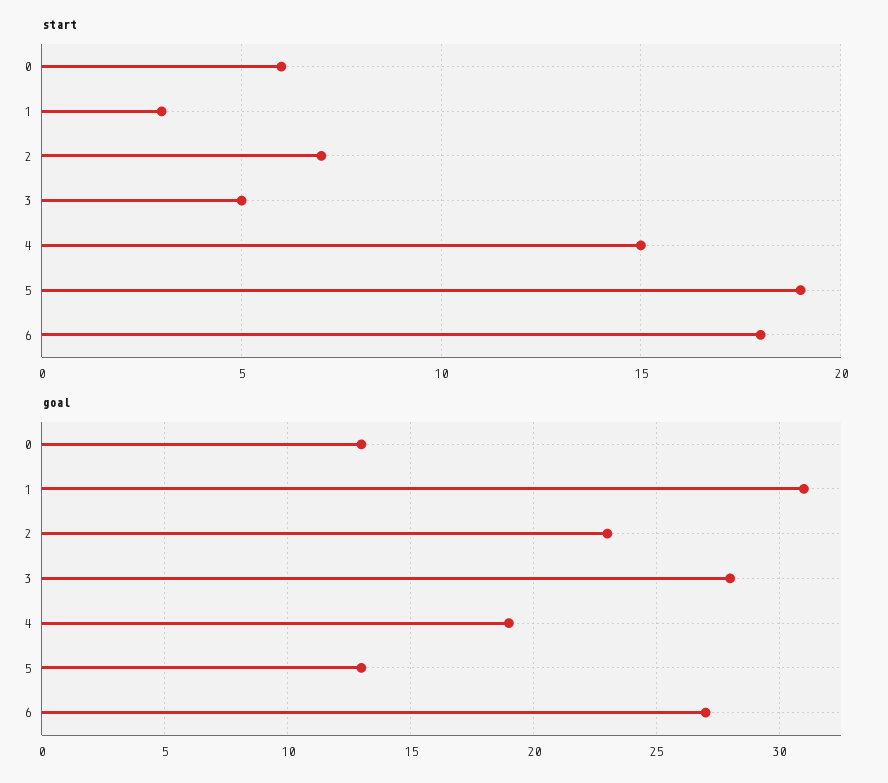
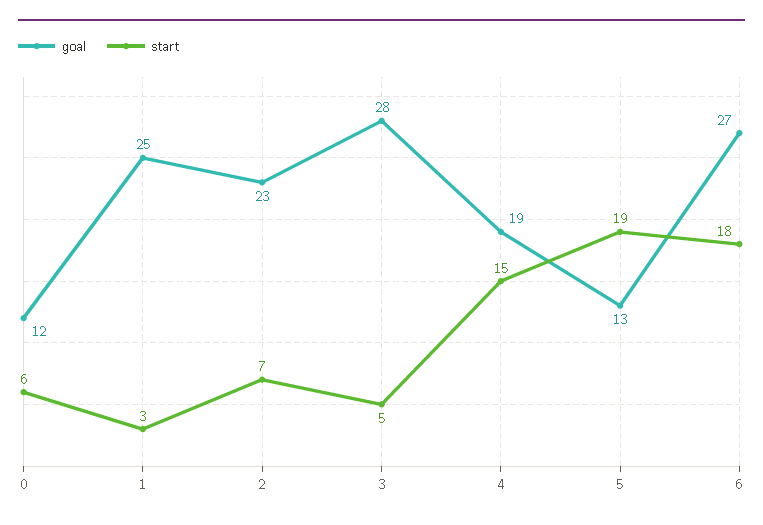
goal, 0: 13 -> 12
goal, 1: 31 -> 25

